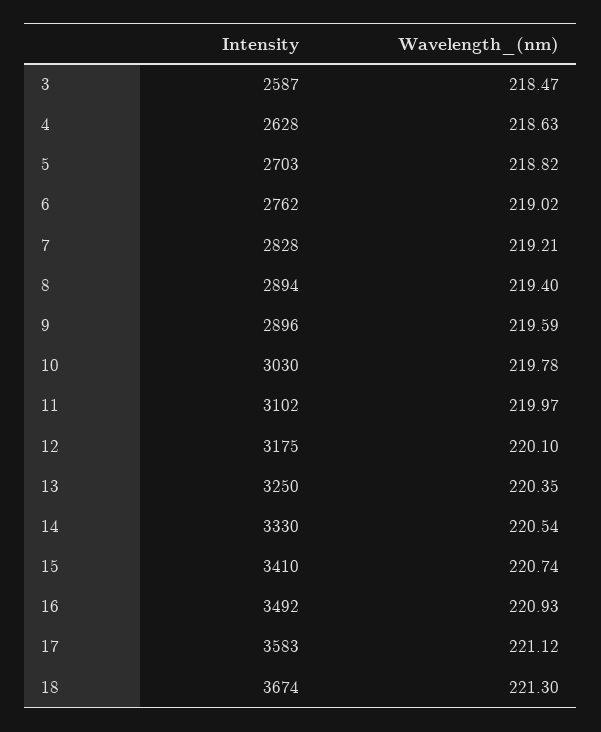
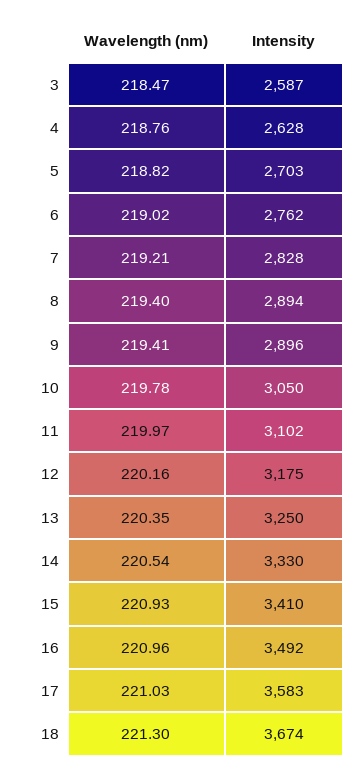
Wavelength_(nm), 4: 218.63 -> 218.76
Wavelength_(nm), 9: 219.59 -> 219.41
Intensity, 10: 3030 -> 3050
Wavelength_(nm), 12: 220.1 -> 220.16
Wavelength_(nm), 15: 220.74 -> 220.93
Wavelength_(nm), 16: 220.93 -> 220.96
Wavelength_(nm), 17: 221.12 -> 221.03

